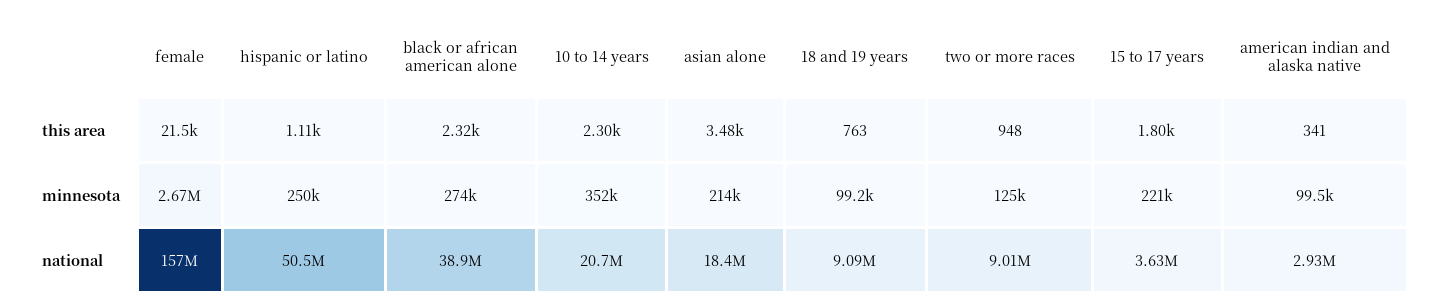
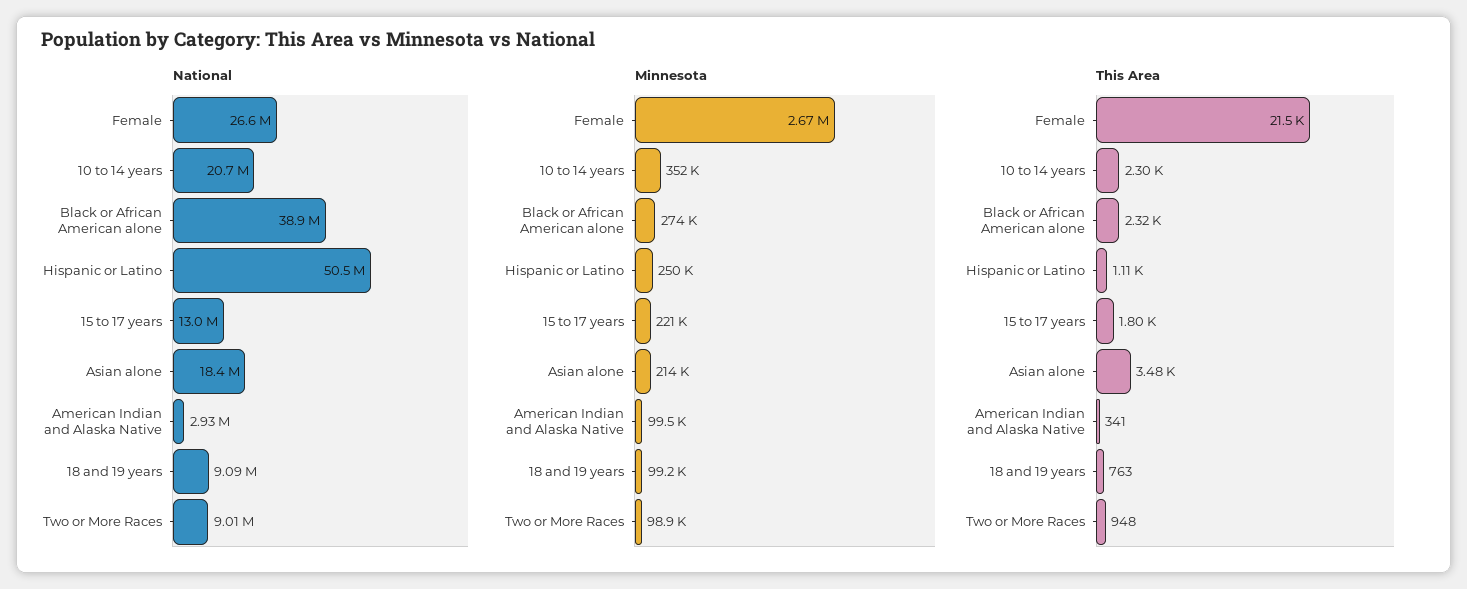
minnesota, two or more races: 125000 -> 98900
national, female: 157000000 -> 26600000
national, 15 to 17 years: 3630000 -> 13000000

